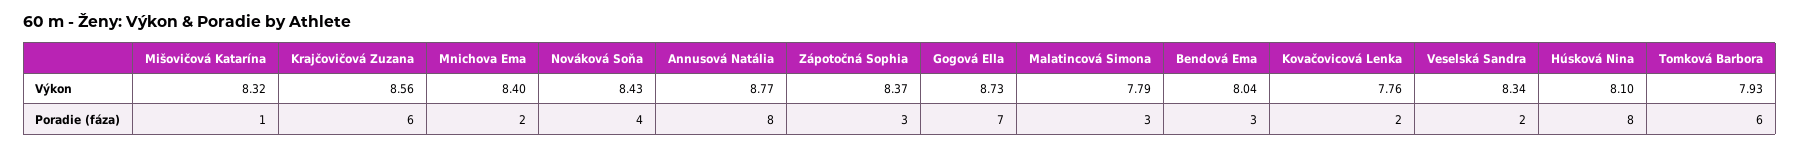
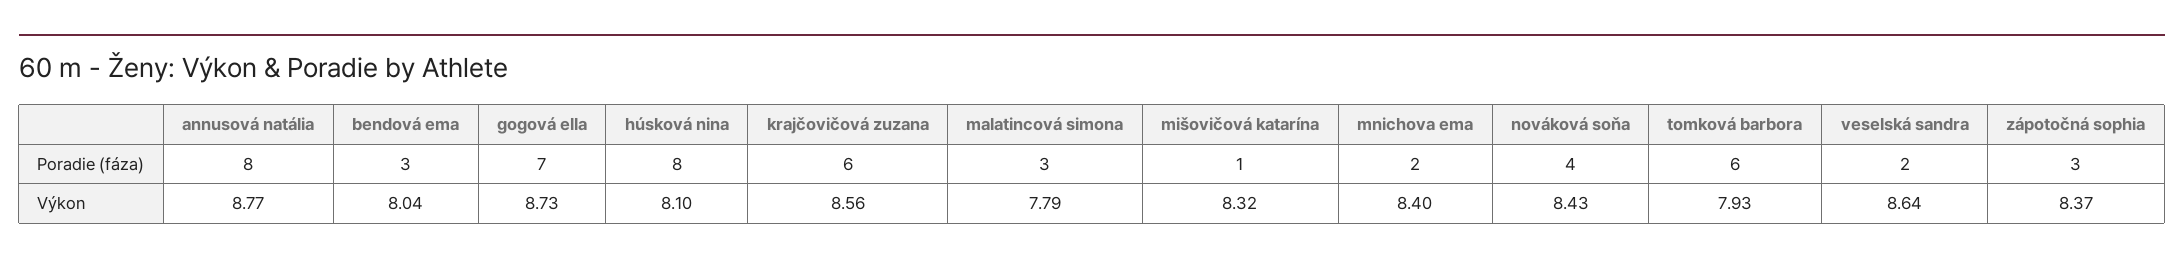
Kovačovicová Lenka, Výkon: 7.76 -> none
Veselská Sandra, Výkon: 8.34 -> 8.64
Kovačovicová Lenka, Poradie (fáza): 2 -> none

